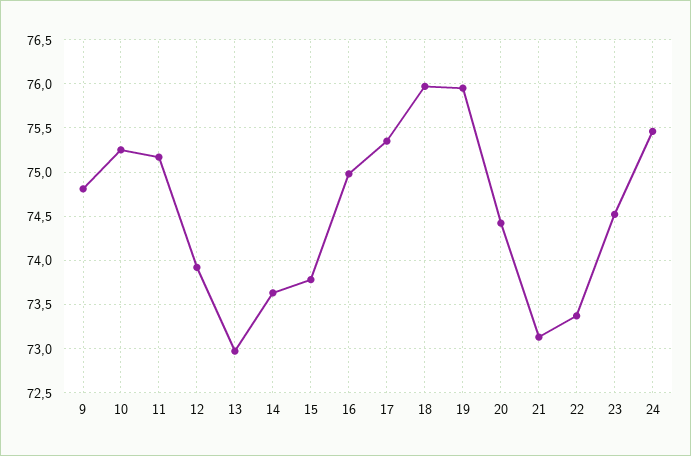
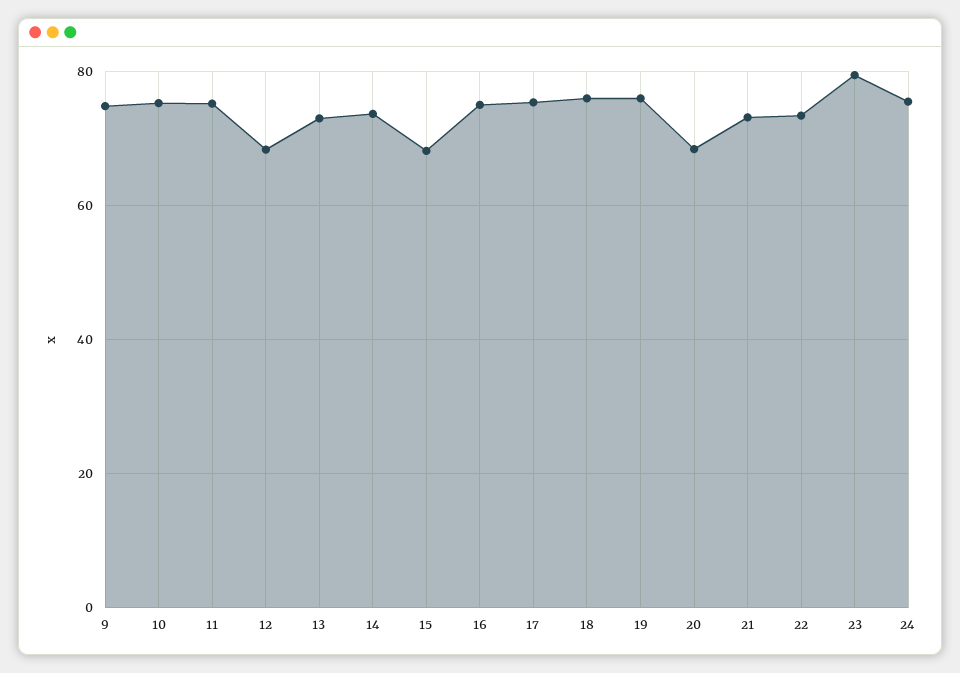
12: 73.9 -> 68
15: 73.8 -> 68
20: 74.4 -> 68
23: 74.5 -> 80

